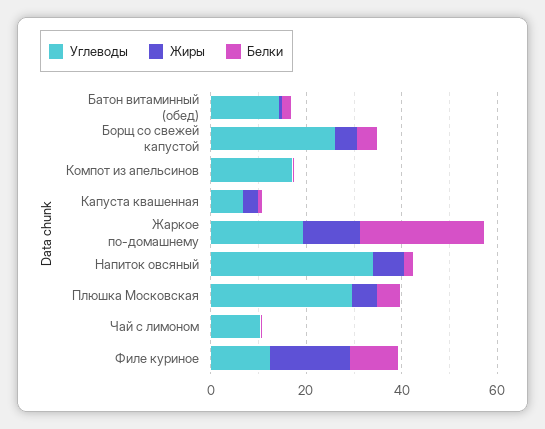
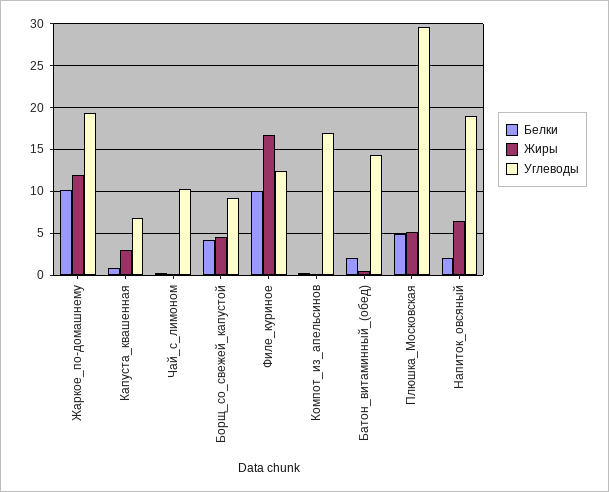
Углеводы, Борщ со свежей капустой: 25 -> 9
Белки, Жаркое по-домашнему: 25 -> 10
Углеводы, Напиток овсяный: 35 -> 19

